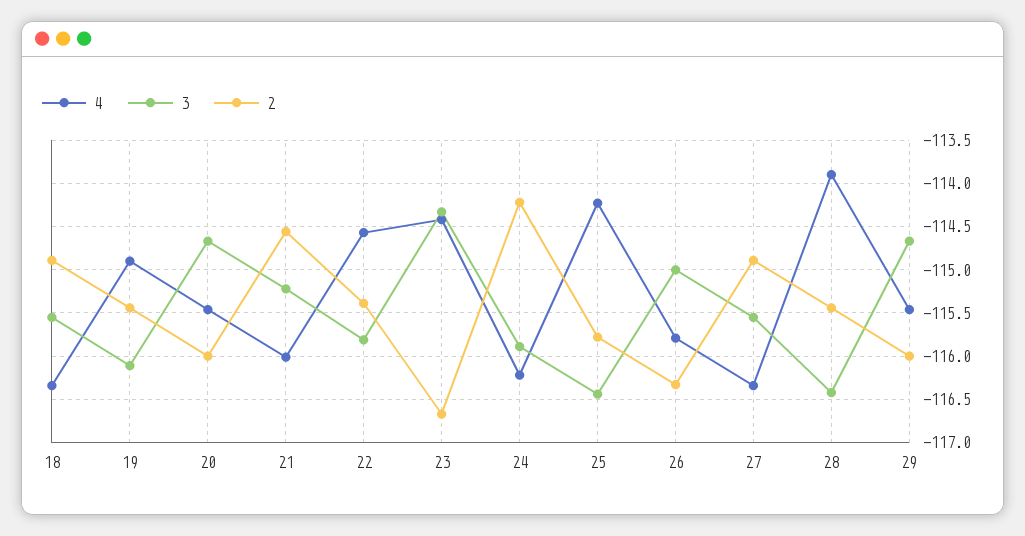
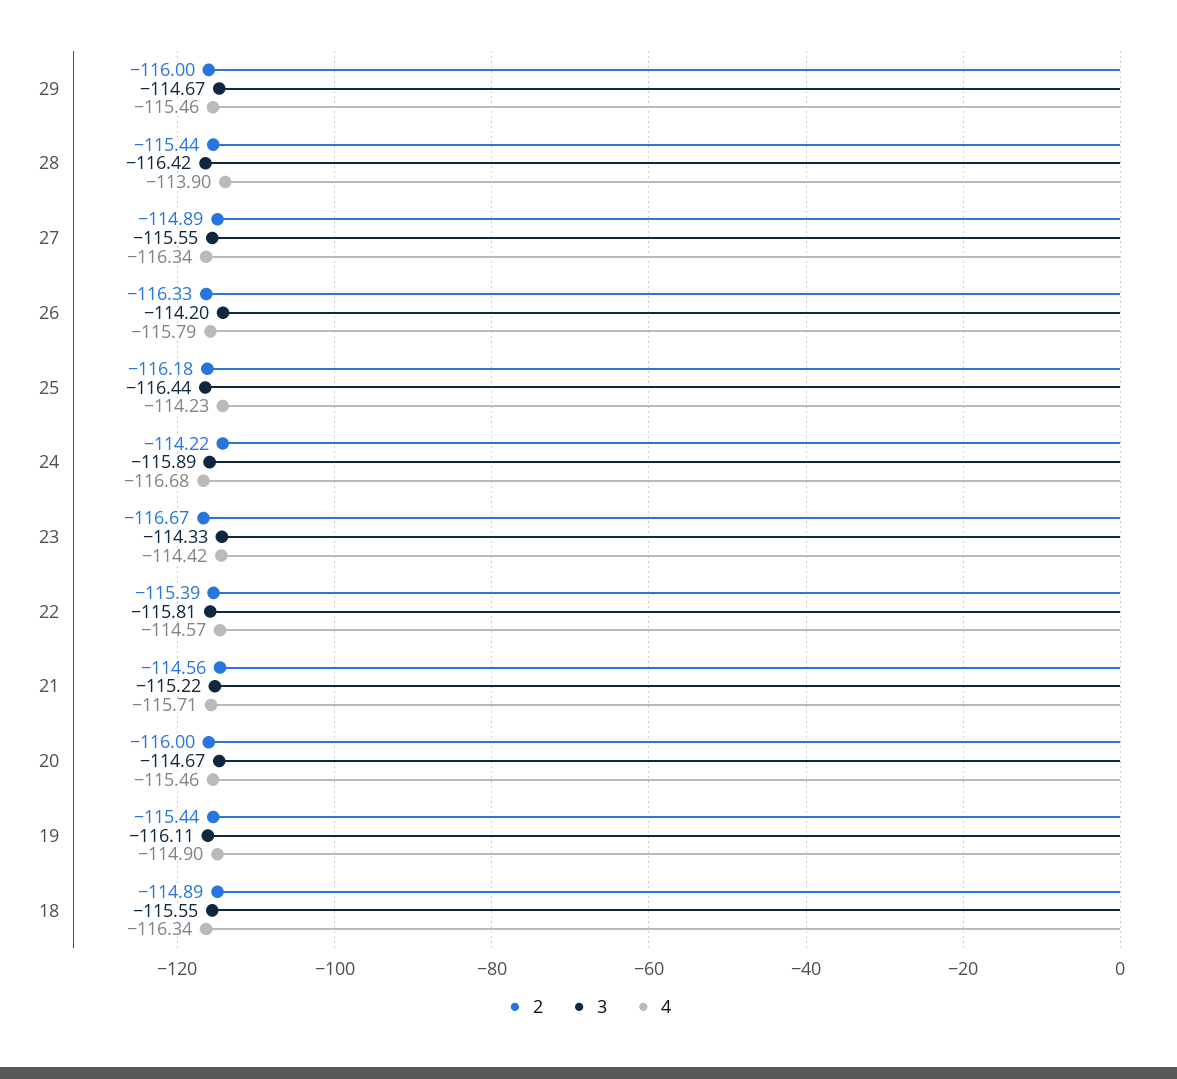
4, 21: -116 -> -115.71
4, 24: -116.2 -> -116.68
2, 25: -115.8 -> -116.18
3, 26: -115 -> -114.2

